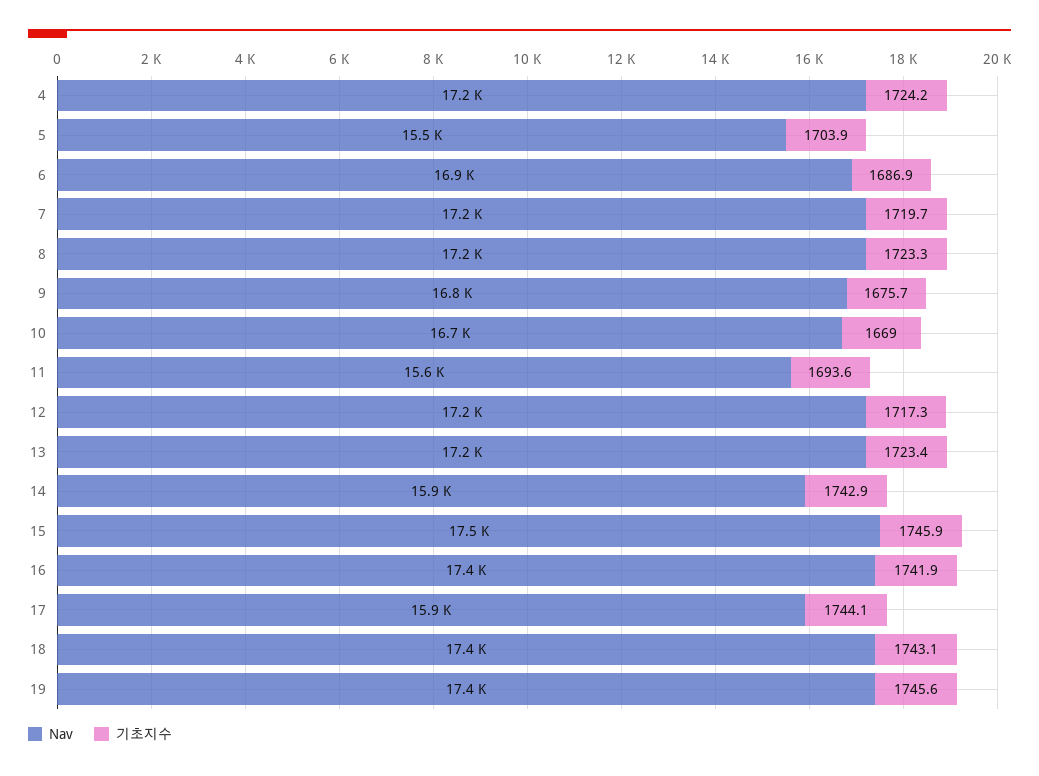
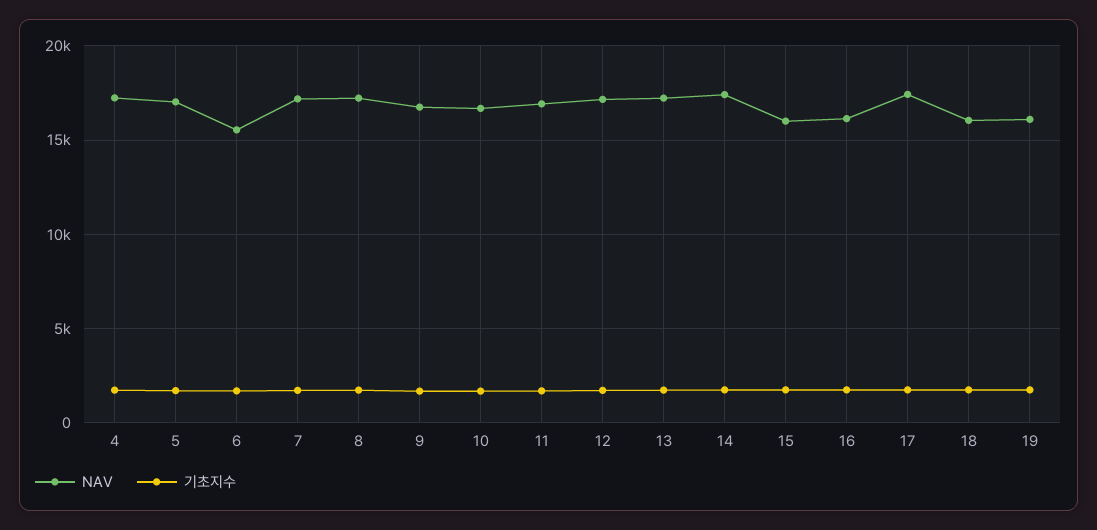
Nav, 5: 15500 -> 17000
Nav, 6: 16900 -> 15500
Nav, 11: 15600 -> 17000
Nav, 14: 15900 -> 17500
Nav, 15: 17500 -> 16000
Nav, 16: 17400 -> 16000
Nav, 17: 15900 -> 17500
Nav, 18: 17400 -> 16000
Nav, 19: 17400 -> 16000

